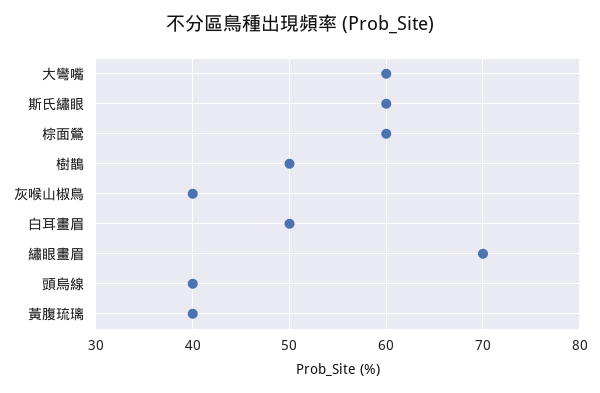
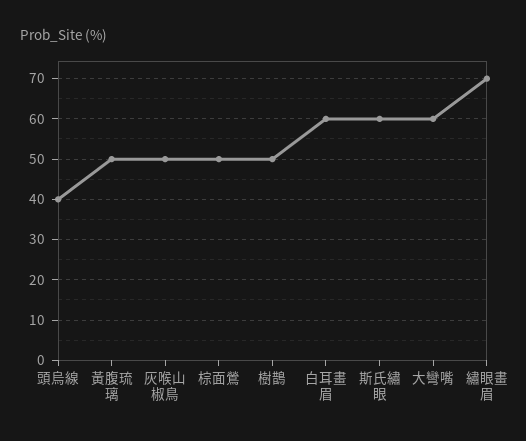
棕面鶯: 60 -> 50
灰喉山椒鳥: 40 -> 50
白耳畫眉: 50 -> 60
黃腹琉璃: 40 -> 50

